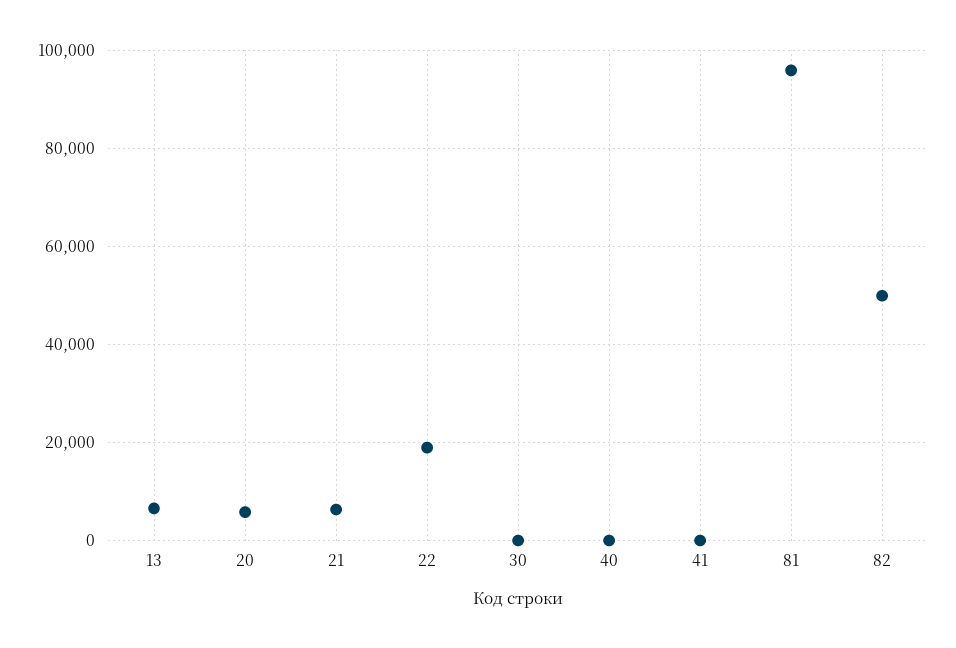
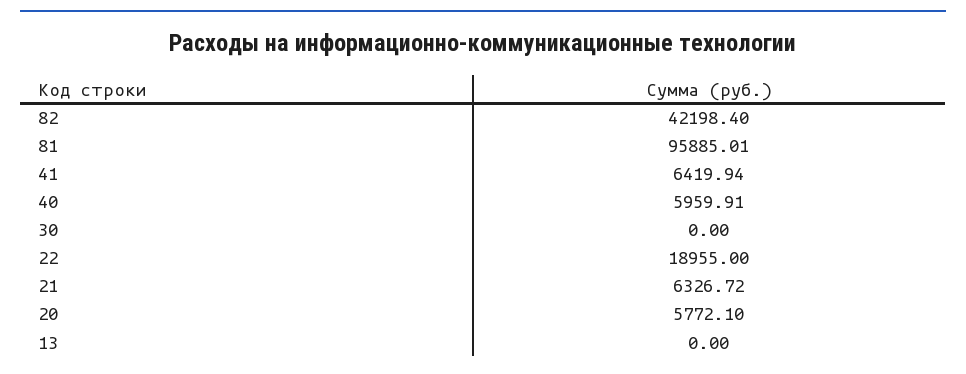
13: 6000 -> 0
40: 0 -> 5959.91
41: 0 -> 6419.94
82: 50000 -> 42198.4

